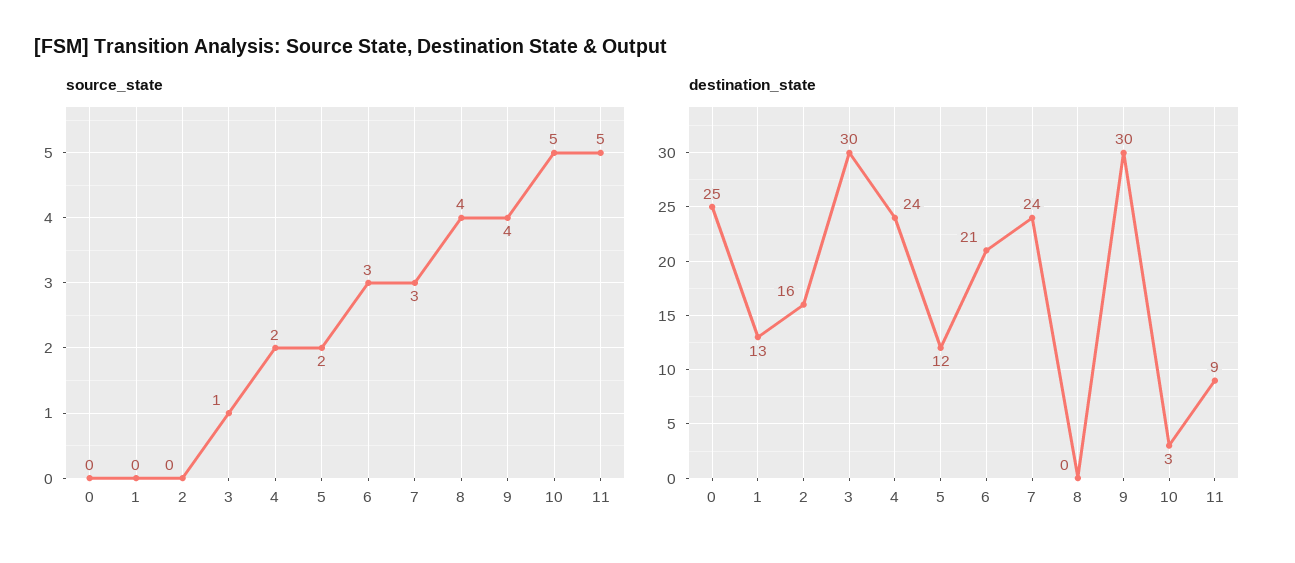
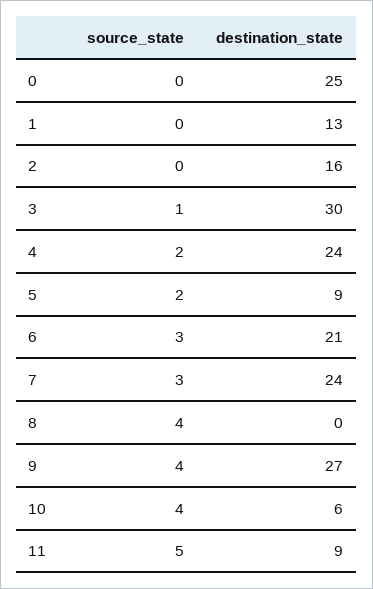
source_state, 10: 5 -> 4
destination_state, 5: 12 -> 9
destination_state, 9: 30 -> 27
destination_state, 10: 3 -> 6

